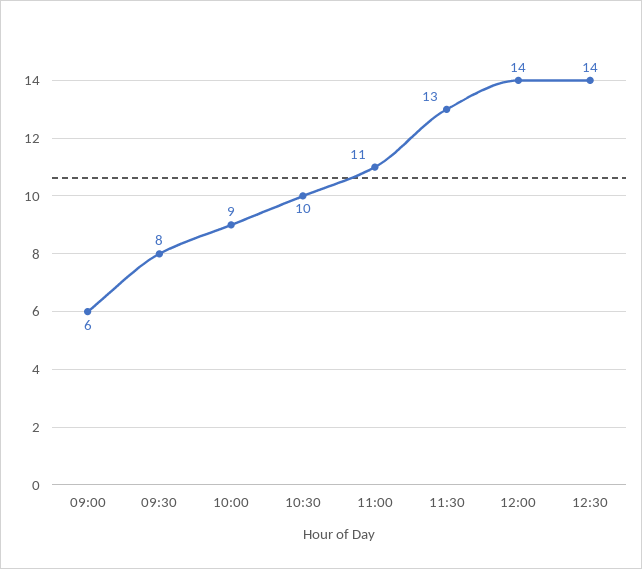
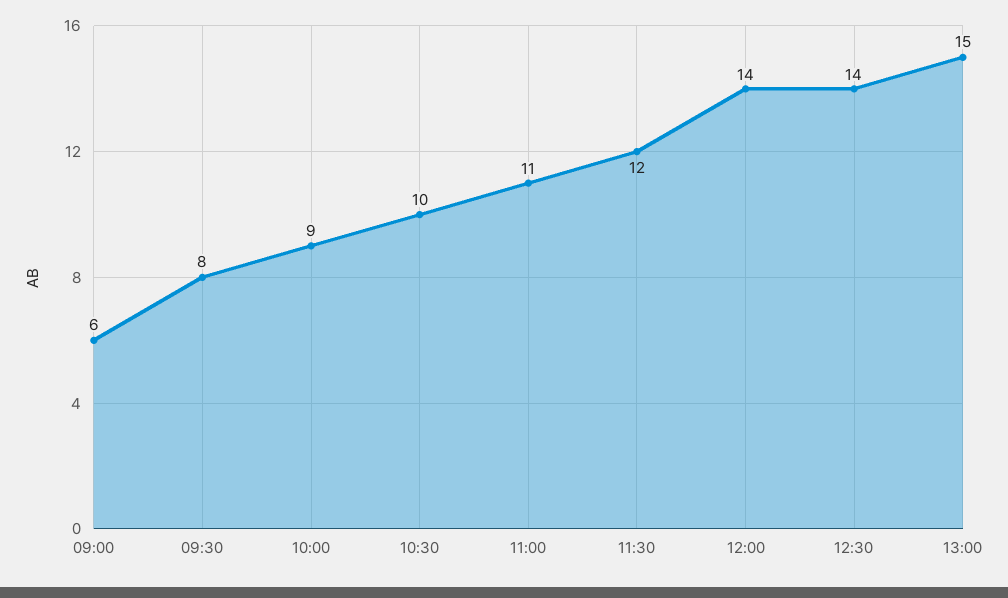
11:30: 13 -> 12
13:00: none -> 15

